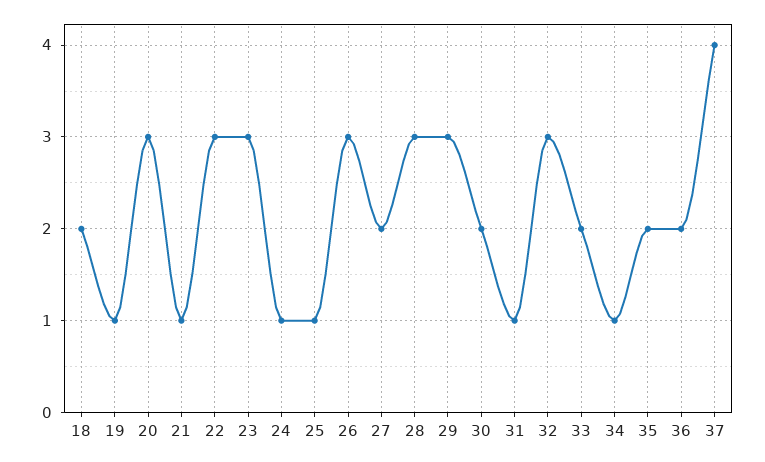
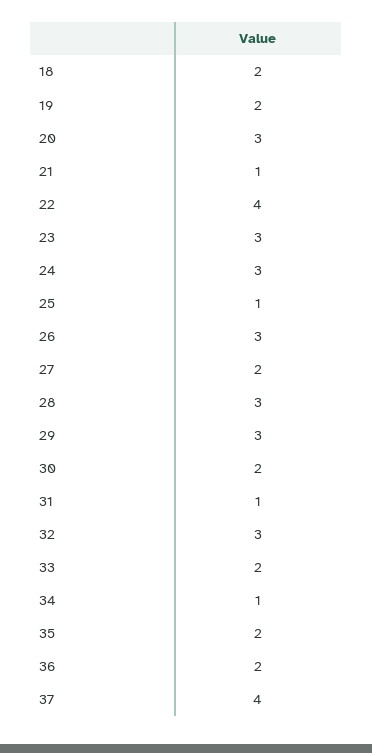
19: 1 -> 2
22: 3 -> 4
24: 1 -> 3

